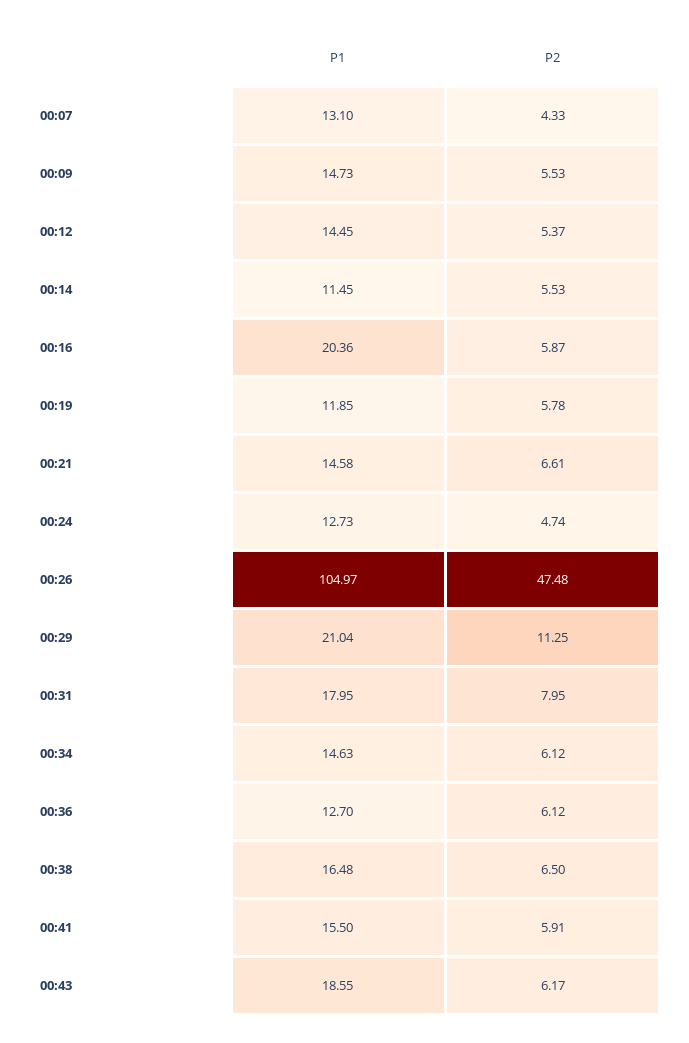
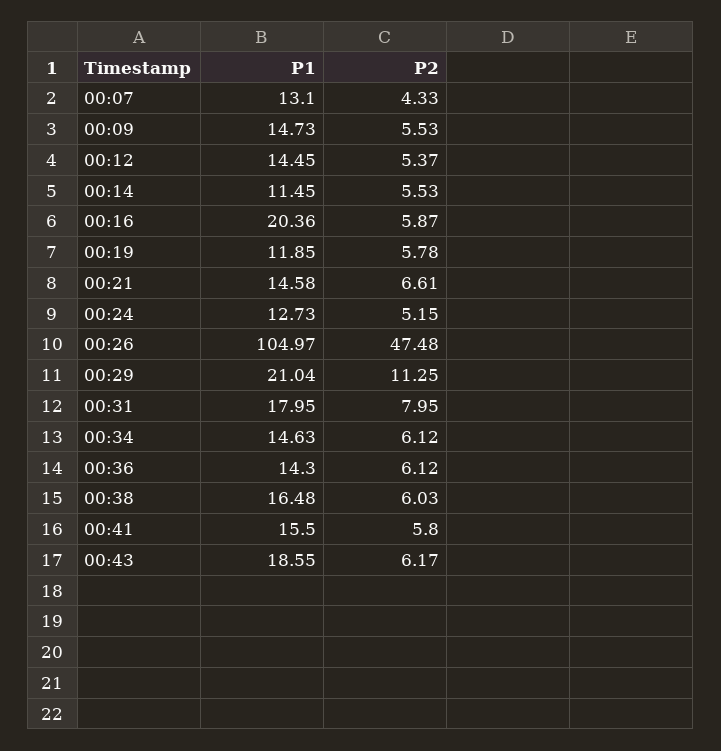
P2, 00:24: 4.74 -> 5.15
P1, 00:36: 12.7 -> 14.3
P2, 00:38: 6.5 -> 6.03
P2, 00:41: 5.91 -> 5.8

